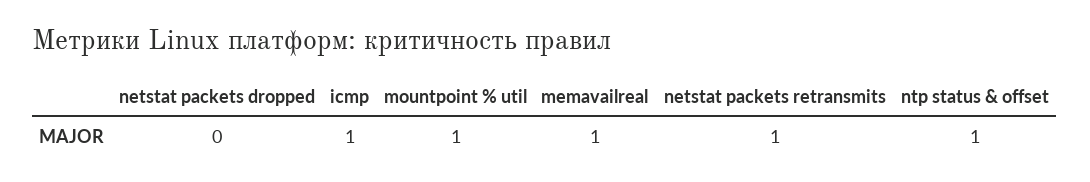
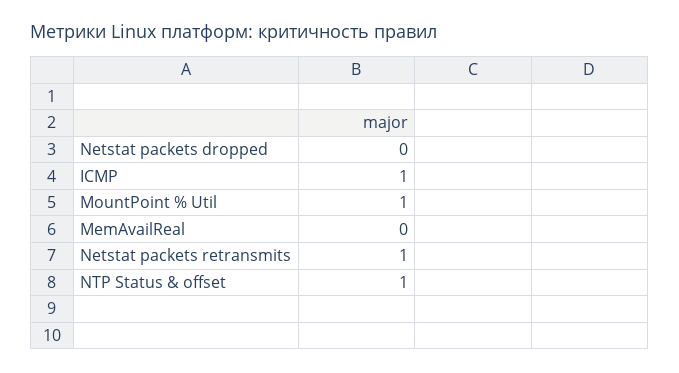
memavailreal: 1 -> 0

